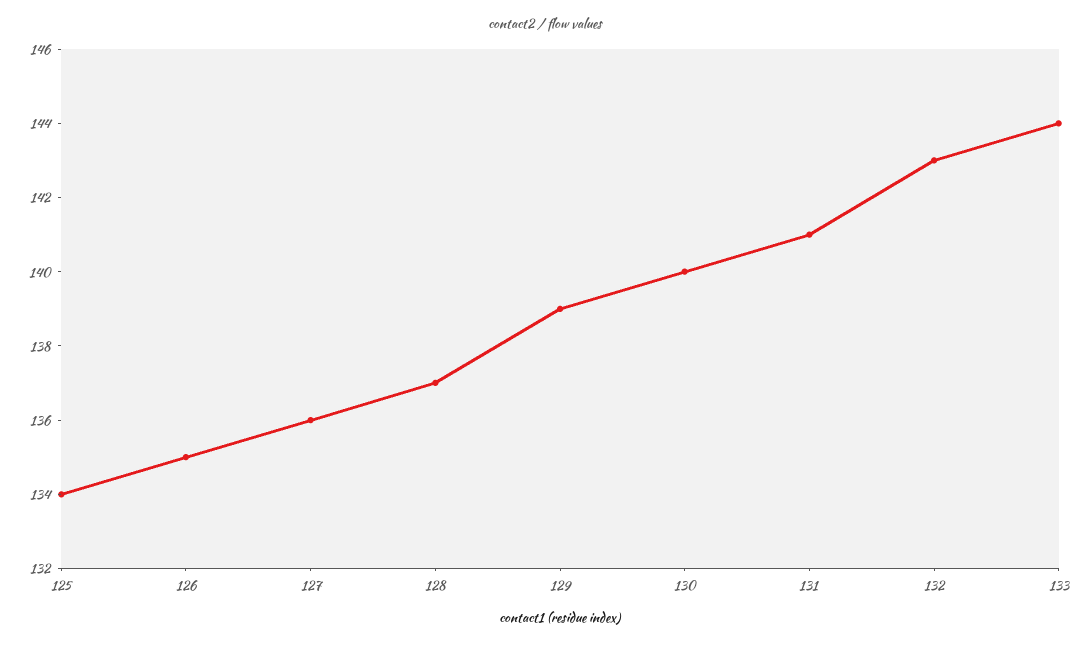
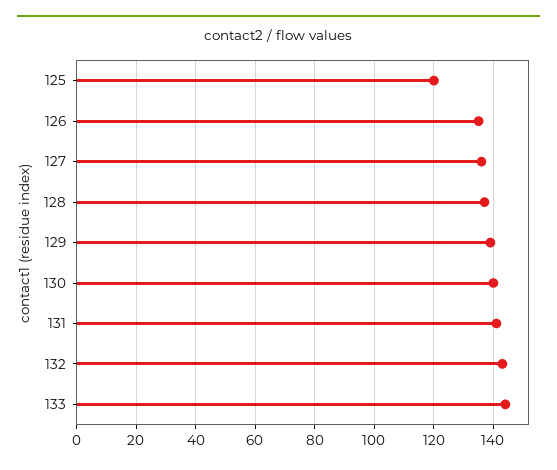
125: 134 -> 120

